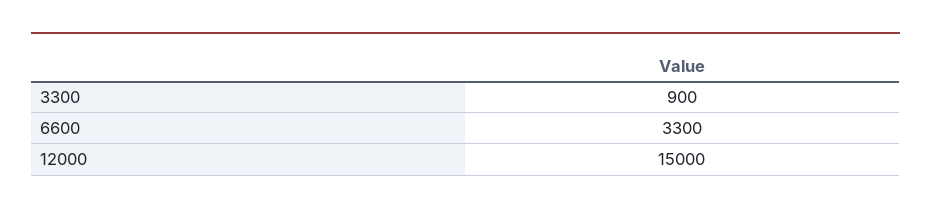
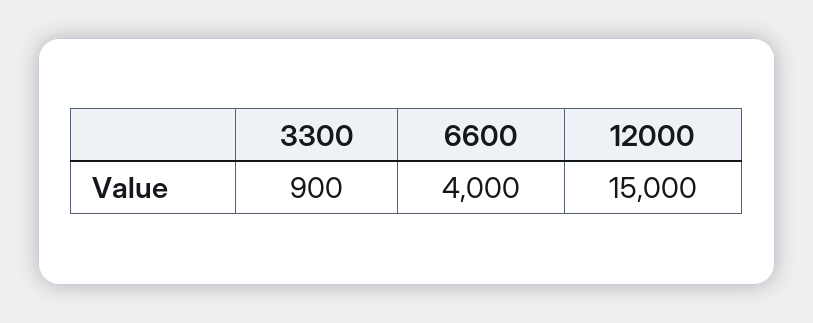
6600: 3300 -> 4000

